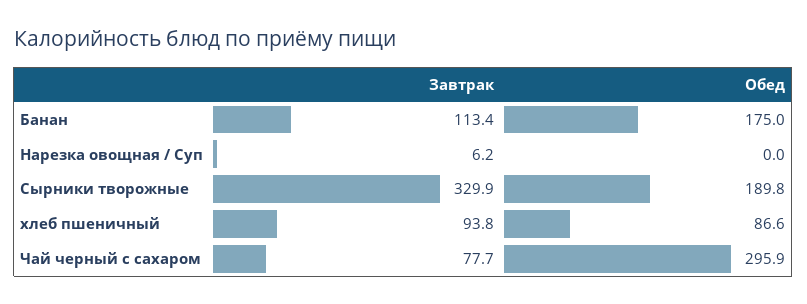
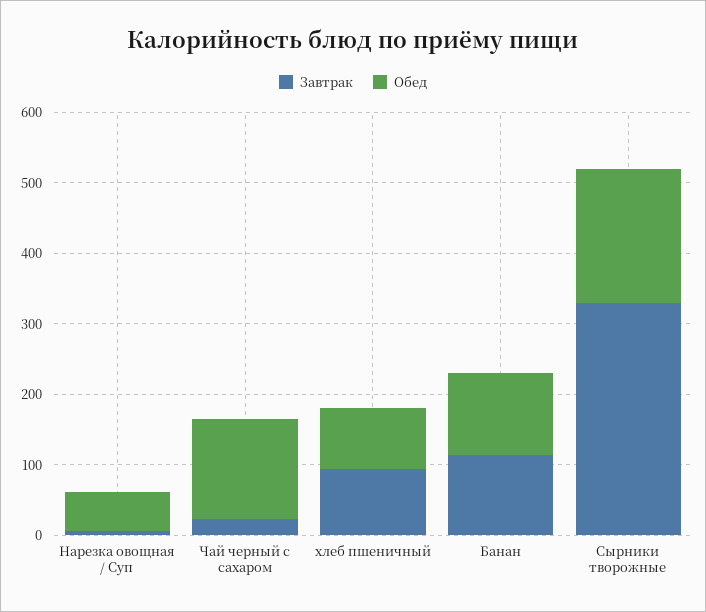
Обед, Банан: 175 -> 120
Обед, Нарезка овощная / Суп: 0 -> 60
Завтрак, Чай черный с сахаром: 77.7 -> 20
Обед, Чай черный с сахаром: 295.9 -> 140

